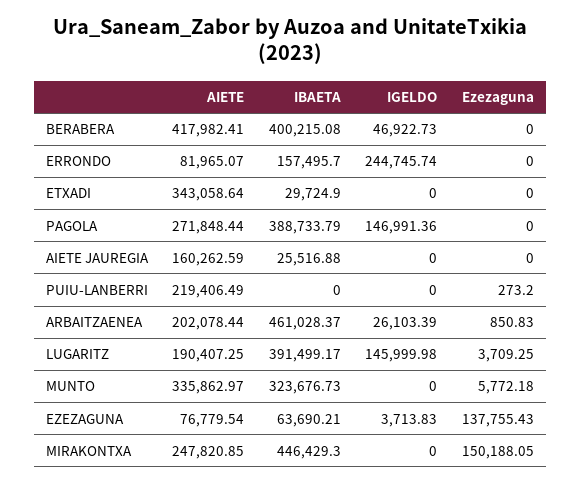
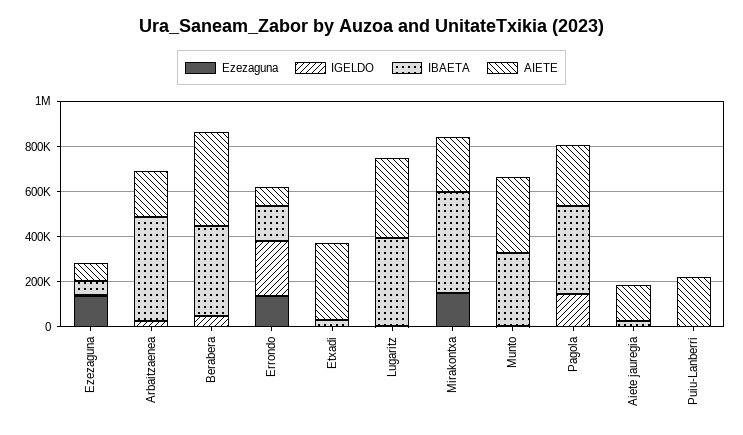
Ezezaguna, ERRONDO: 0 -> 150000
AIETE, LUGARITZ: 190407.25 -> 350000
IGELDO, LUGARITZ: 145999.98 -> 0

